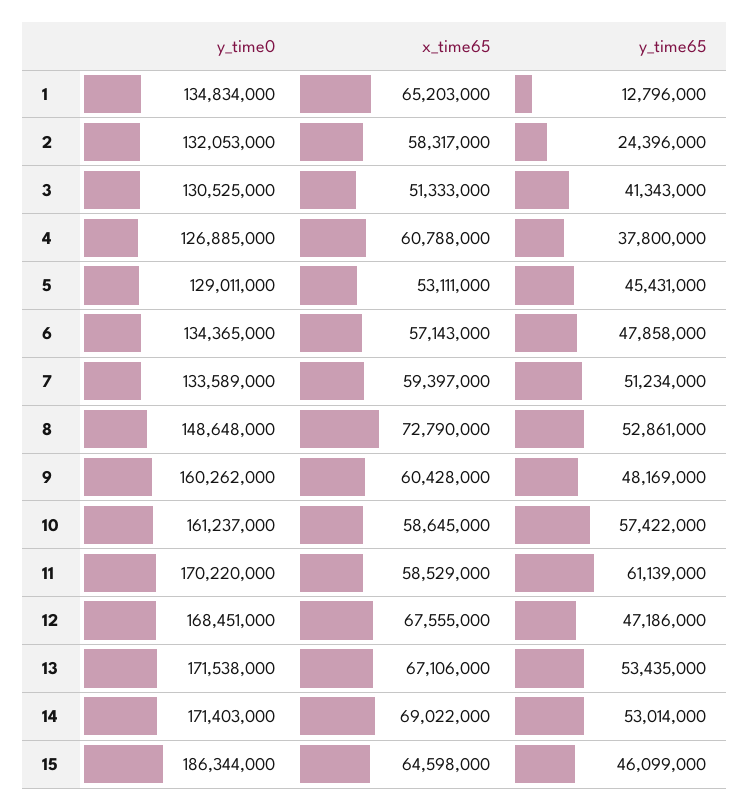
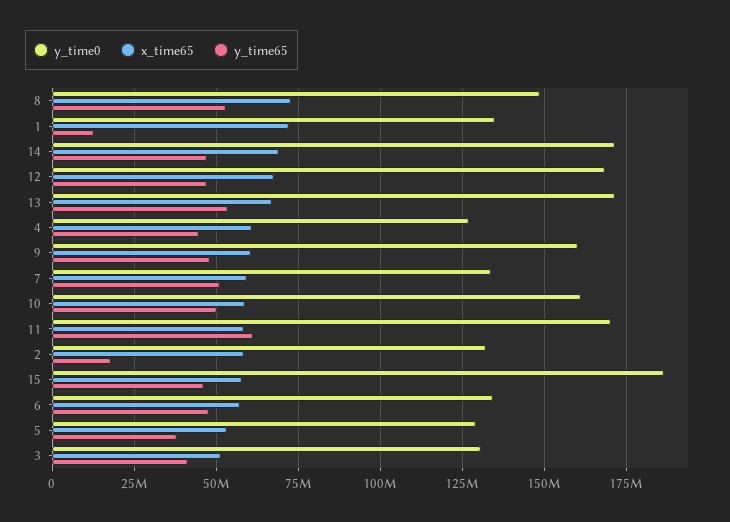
x_time65, 1: 65203000 -> 72500000
y_time65, 2: 24396000 -> 17500000
y_time65, 4: 37800000 -> 45000000
y_time65, 5: 45431000 -> 37500000
y_time65, 10: 57422000 -> 50000000
y_time65, 14: 53014000 -> 47500000
x_time65, 15: 64598000 -> 57500000

